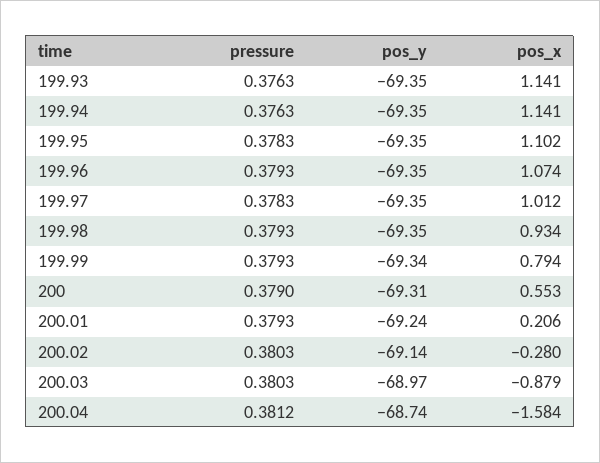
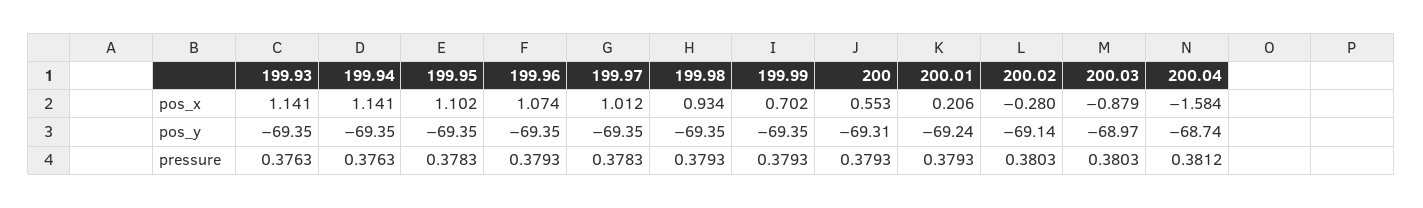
pos_y, 199.99: -69.34 -> -69.35
pos_x, 199.99: 0.794 -> 0.702
pressure, 200: 0.379 -> 0.3793

